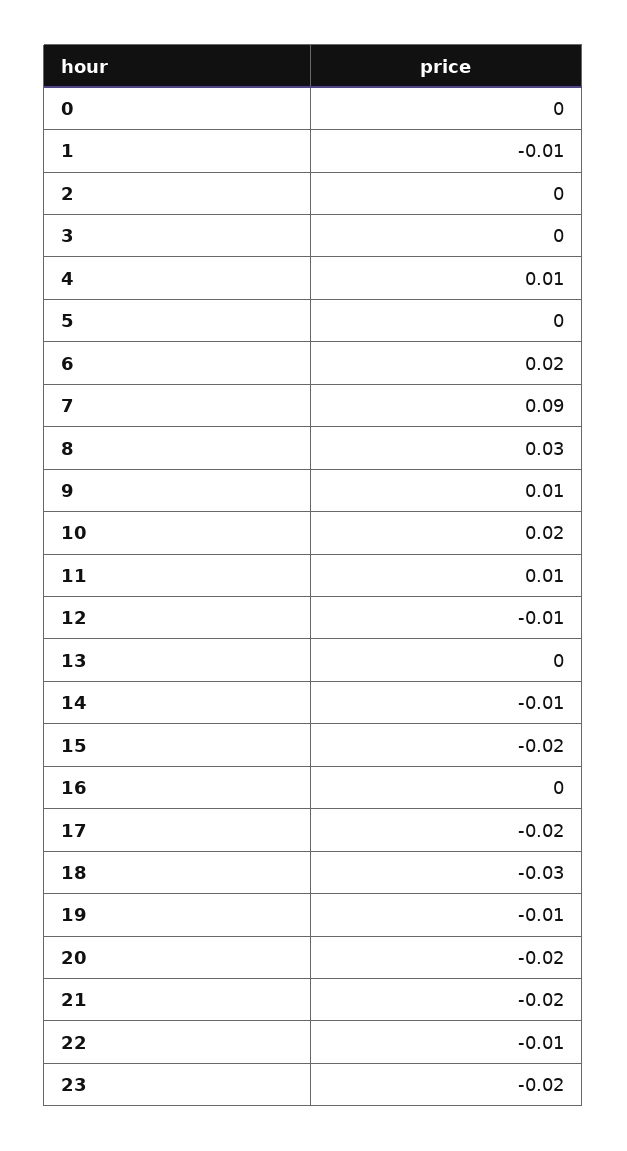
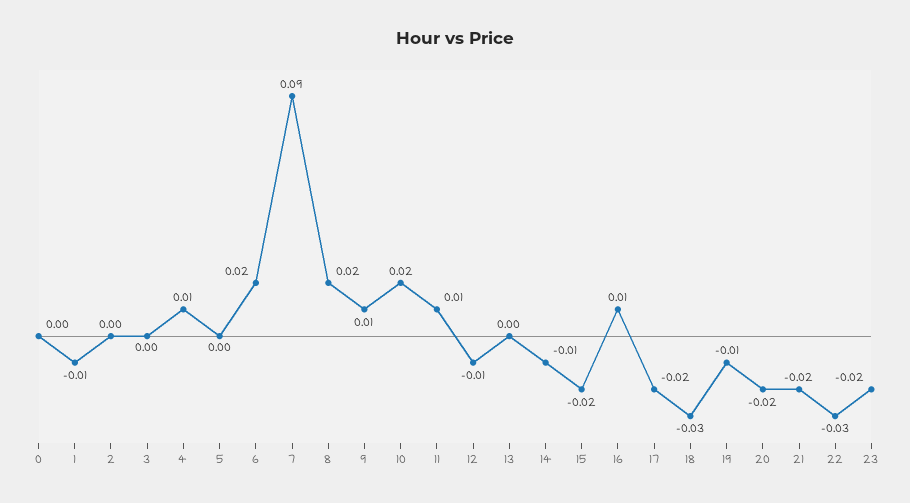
8: 0.03 -> 0.02
16: 0 -> 0.01
22: -0.01 -> -0.03

